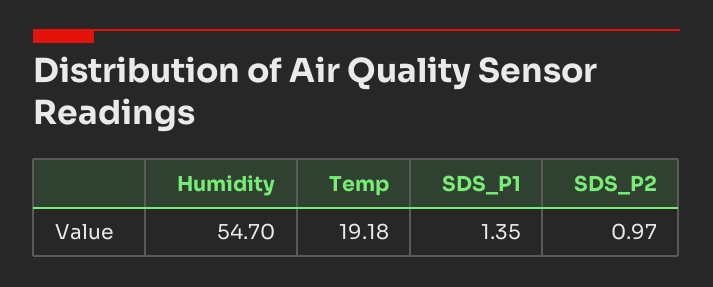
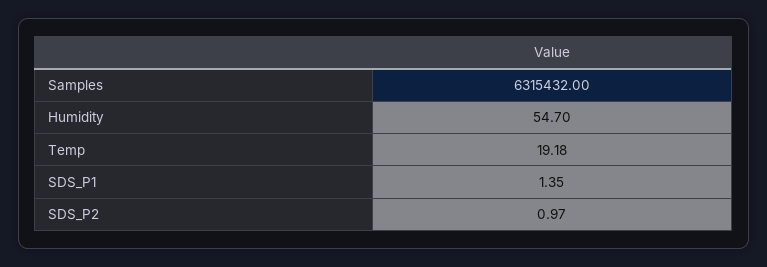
Samples: none -> 6315432

